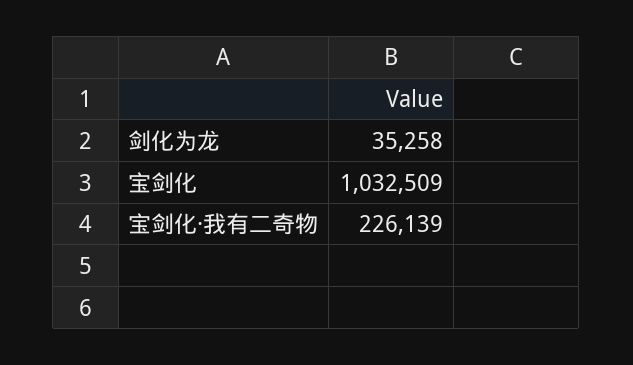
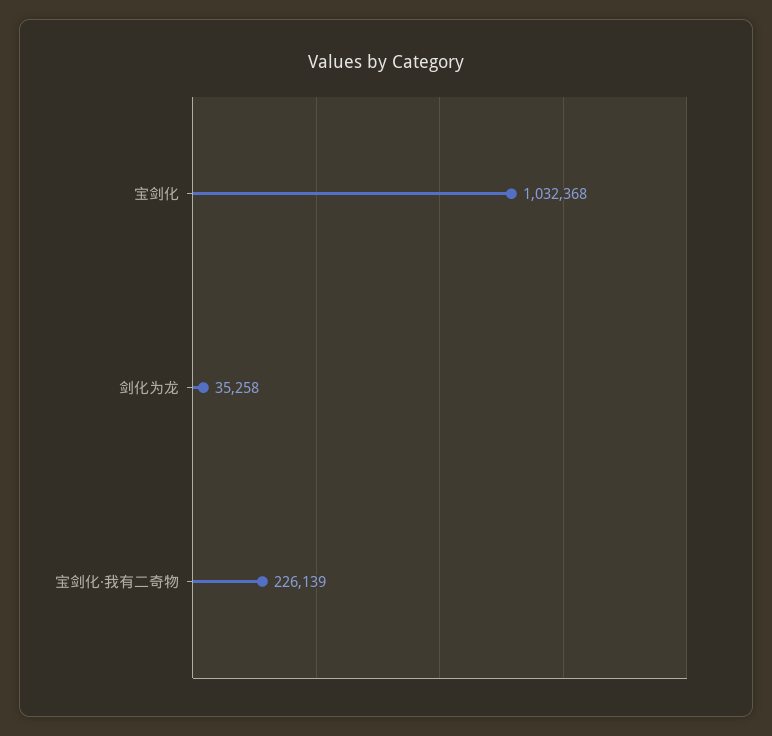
宝剑化: 1032509 -> 1032368

